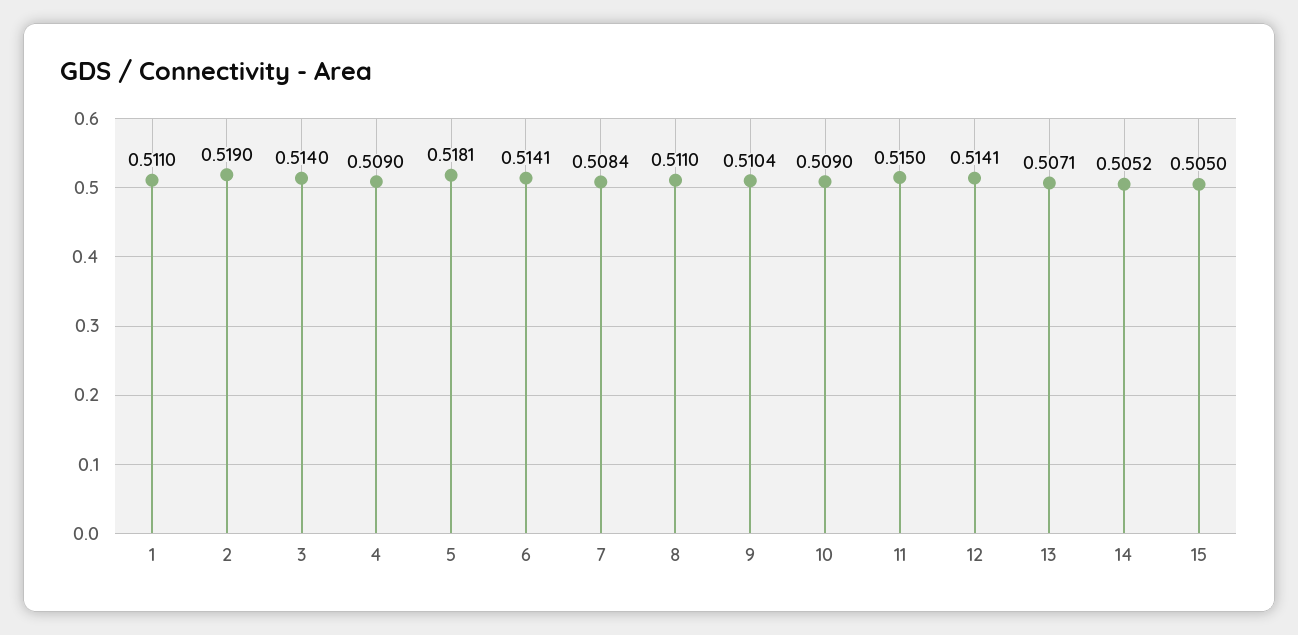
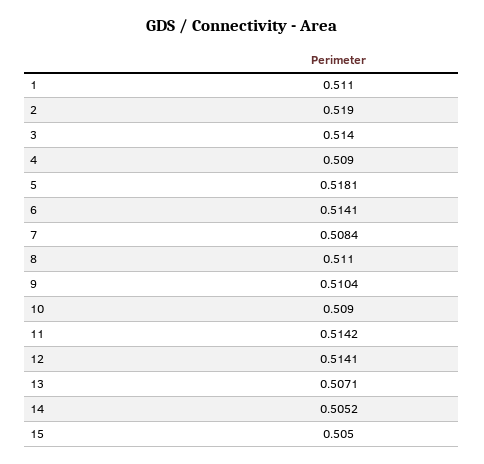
11: 0.515 -> 0.5142

